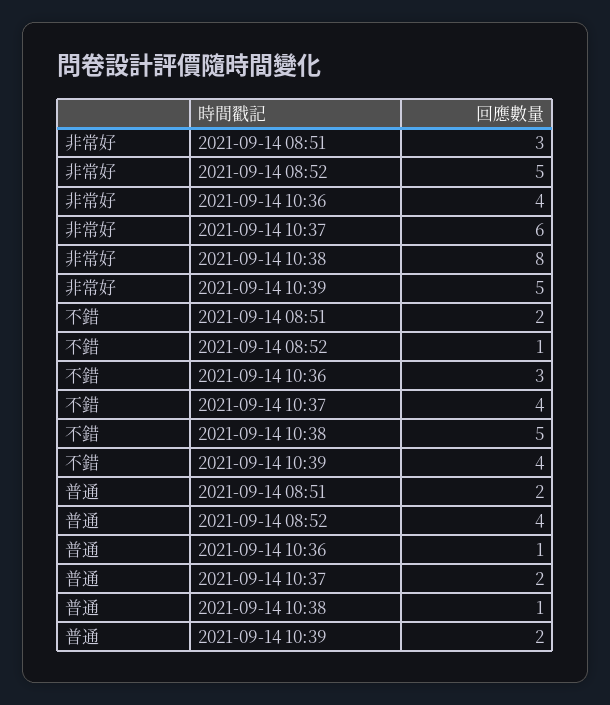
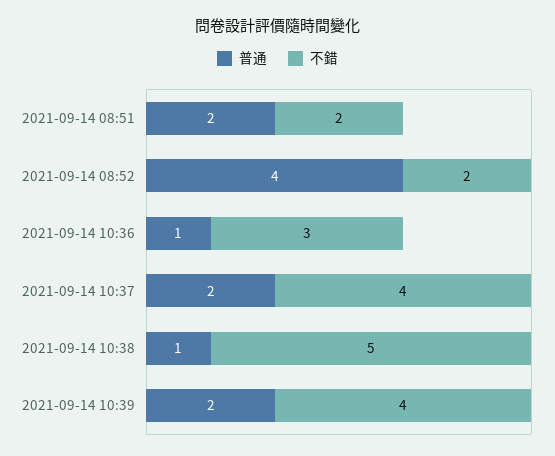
非常好, 2021-09-14 08:51: 3 -> none
非常好, 2021-09-14 08:52: 5 -> none
非常好, 2021-09-14 10:36: 4 -> none
非常好, 2021-09-14 10:37: 6 -> none
非常好, 2021-09-14 10:38: 8 -> none
非常好, 2021-09-14 10:39: 5 -> none
不錯, 2021-09-14 08:52: 1 -> 2

